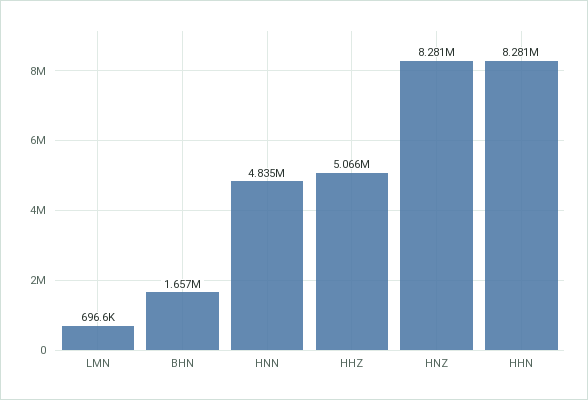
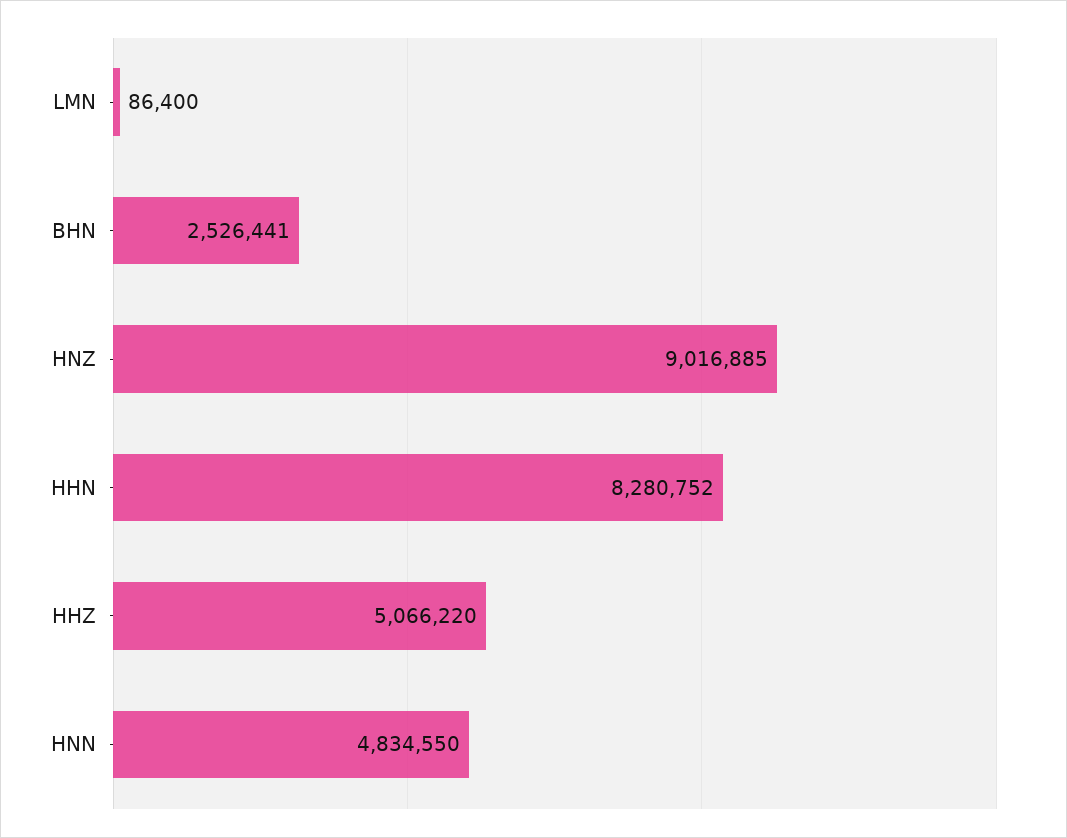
LMN: 696600 -> 86400
BHN: 1657000 -> 2526441
HNZ: 8281000 -> 9016885

